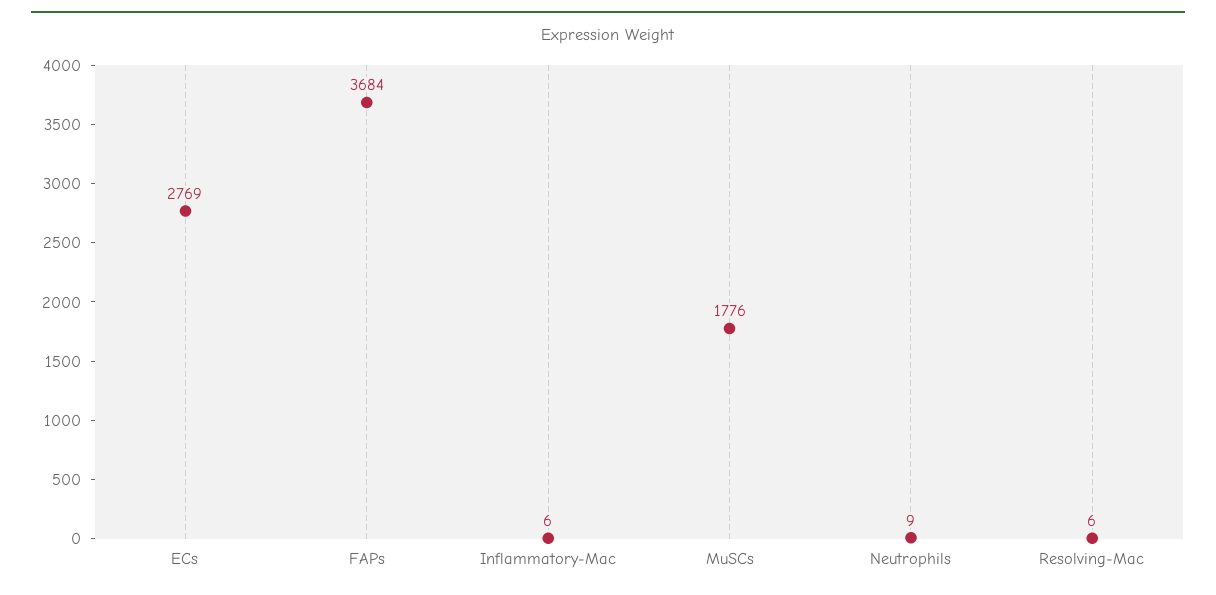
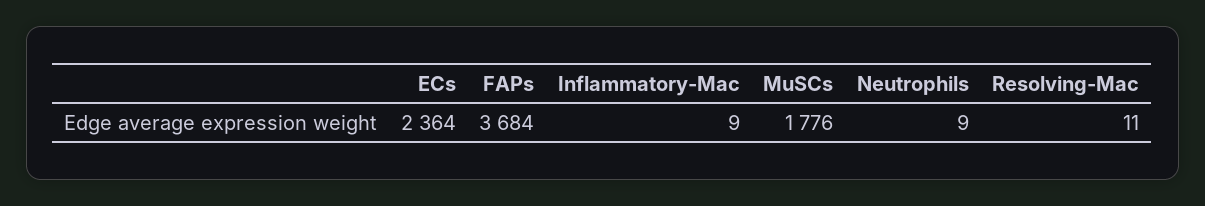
ECs: 2769 -> 2364
Inflammatory-Mac: 6 -> 9
Resolving-Mac: 6 -> 11

